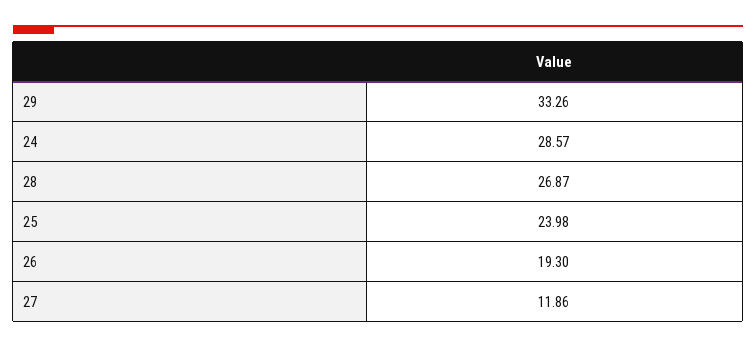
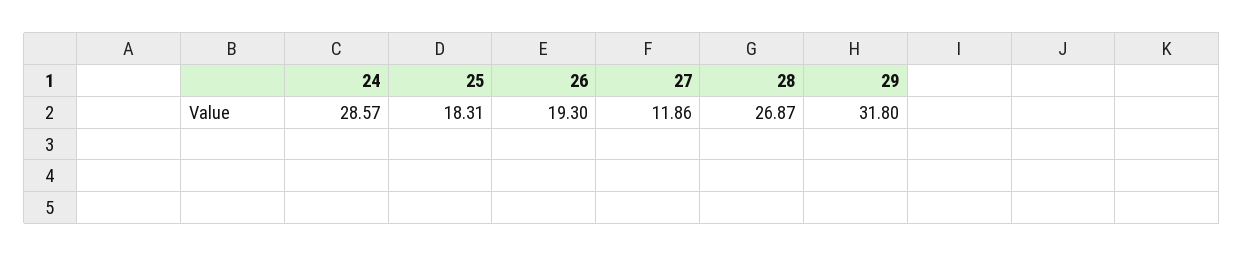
29: 33.26 -> 31.8
25: 23.98 -> 18.31

